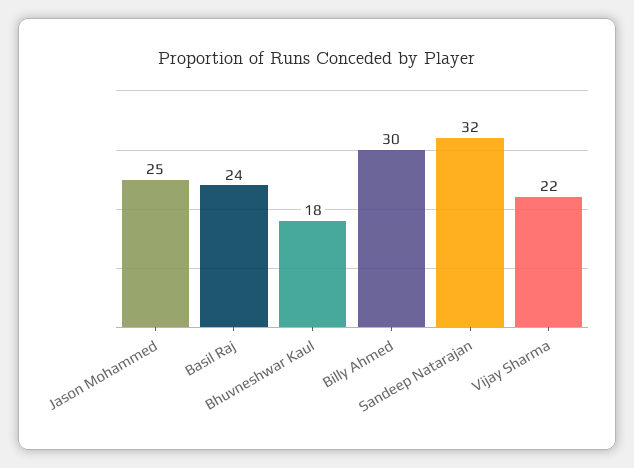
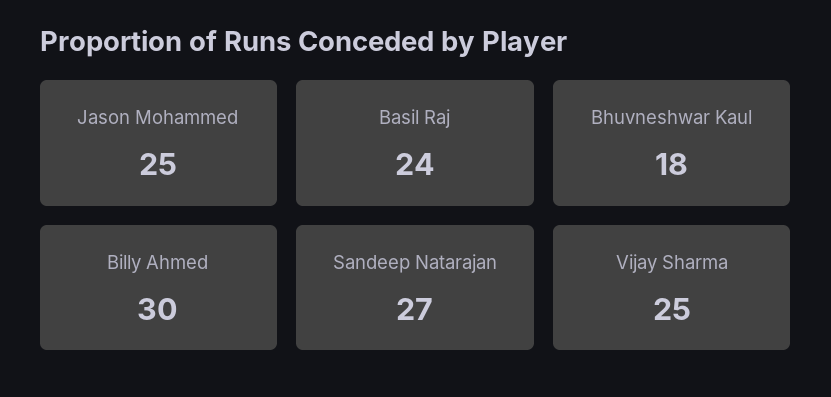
Sandeep Natarajan: 32 -> 27
Vijay Sharma: 22 -> 25

